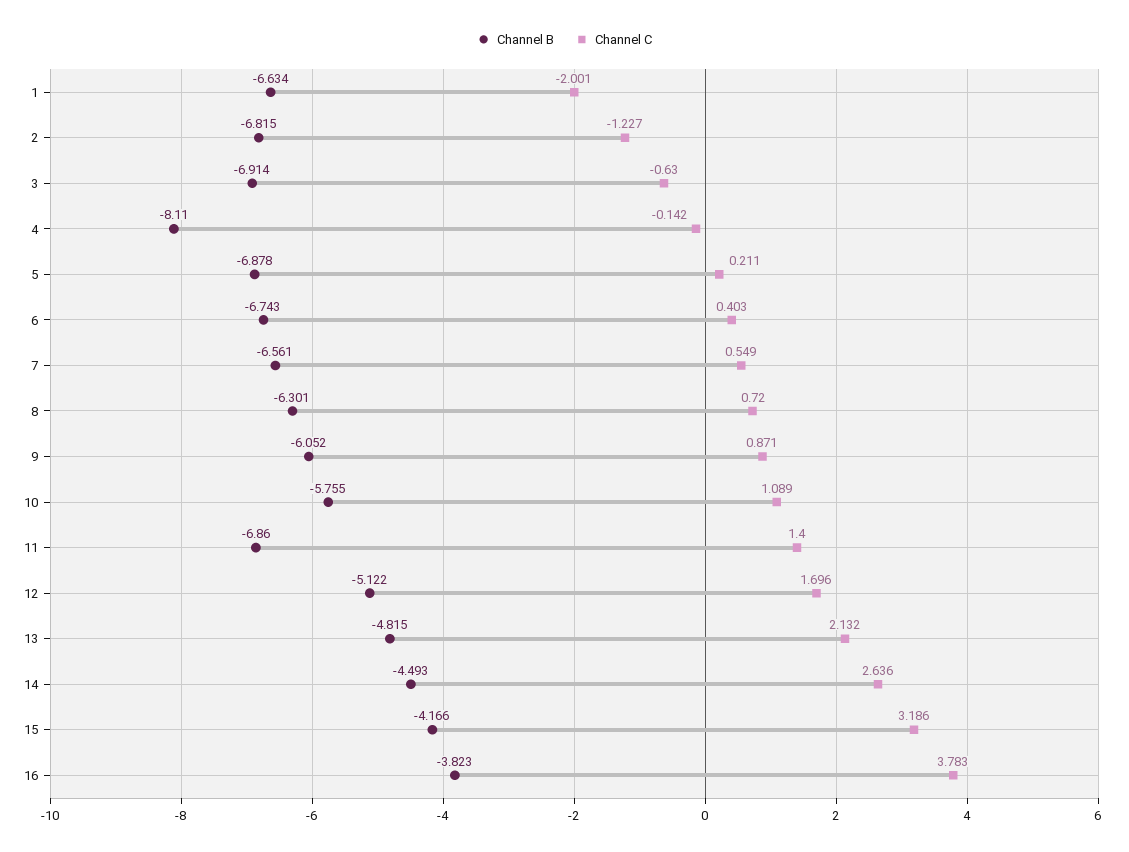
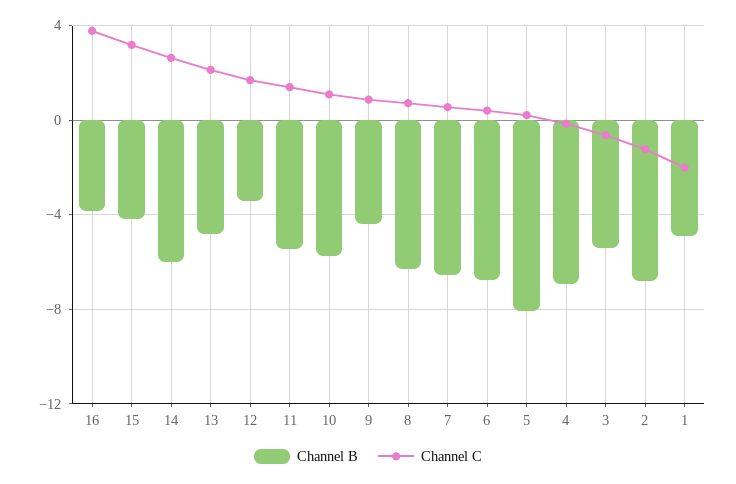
Channel B, 1: -6.634 -> -5
Channel B, 3: -6.914 -> -5.5
Channel B, 4: -8.11 -> -7
Channel B, 5: -6.878 -> -8
Channel B, 9: -6.052 -> -4.5
Channel B, 11: -6.86 -> -5.5
Channel B, 12: -5.122 -> -3.5
Channel B, 14: -4.493 -> -6

